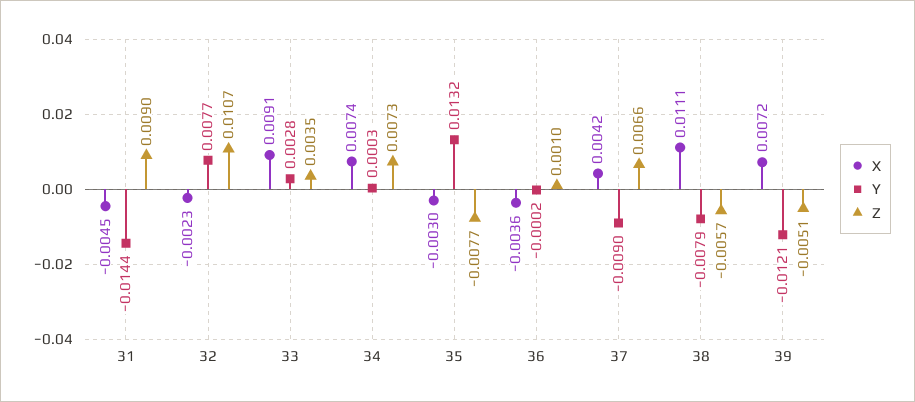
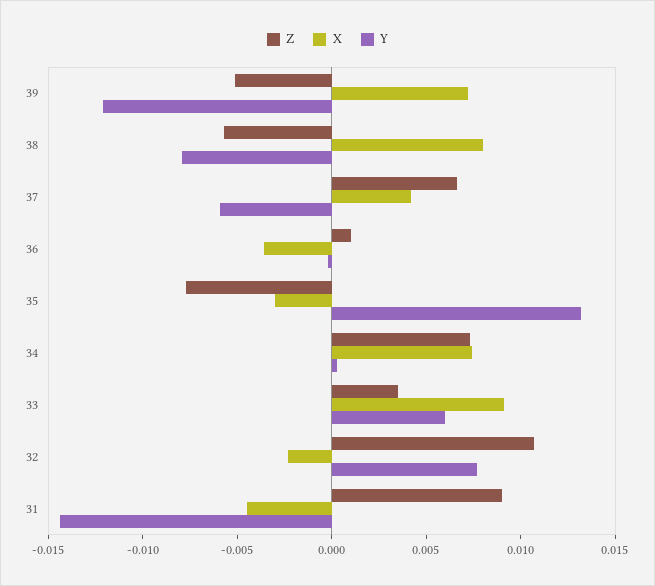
Y, 33: 0.0028 -> 0.006
Y, 37: -0.009 -> -0.006
X, 38: 0.0111 -> 0.008

